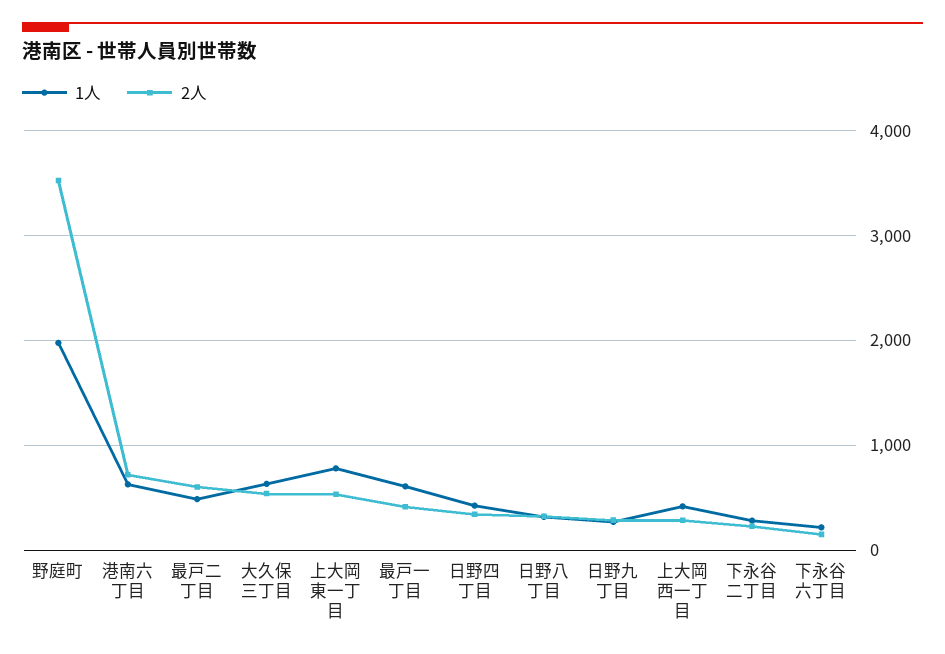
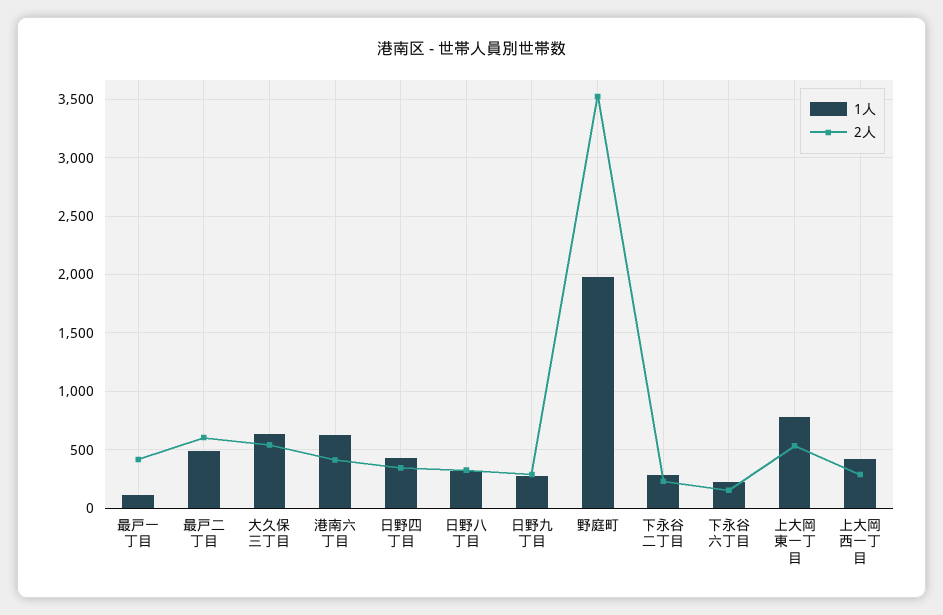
2人, 港南六丁目: 700 -> 400
1人, 最戸一丁目: 600 -> 100

